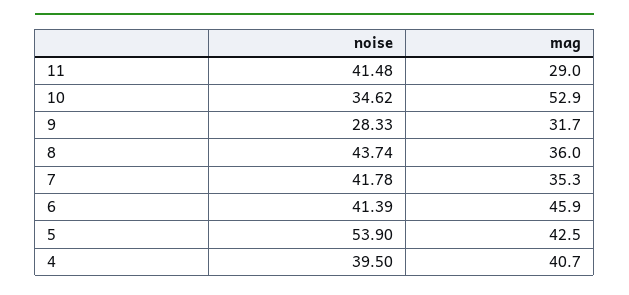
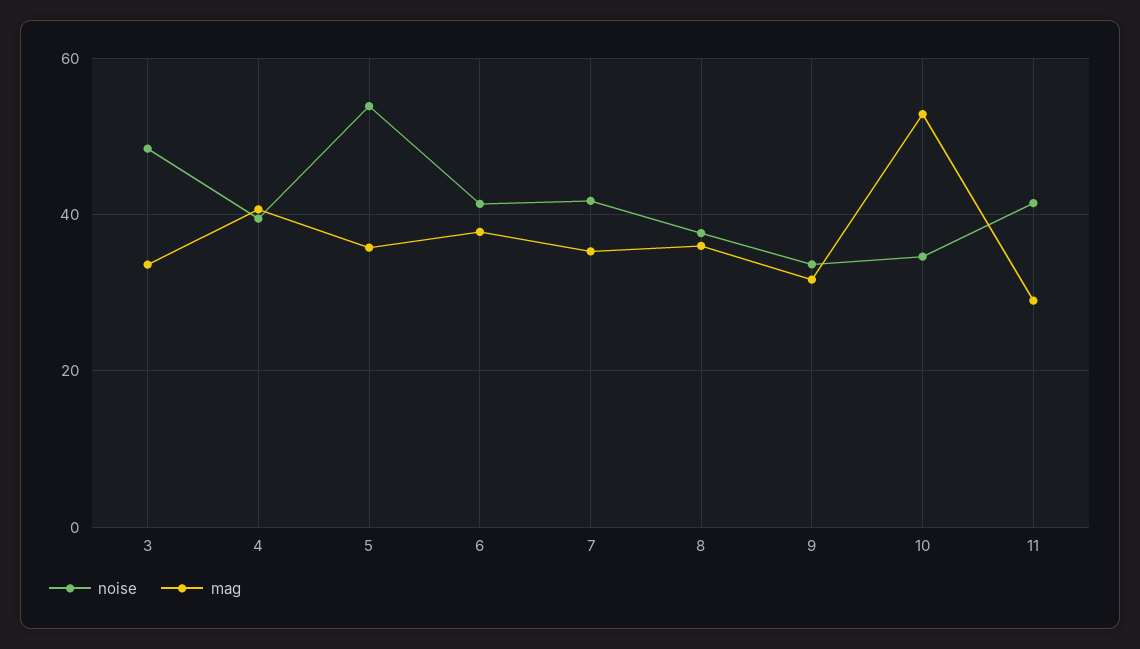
noise, 9: 28.33 -> 34
noise, 8: 43.74 -> 38
mag, 6: 45.9 -> 38
mag, 5: 42.5 -> 36
noise, 3: none -> 48
mag, 3: none -> 34

